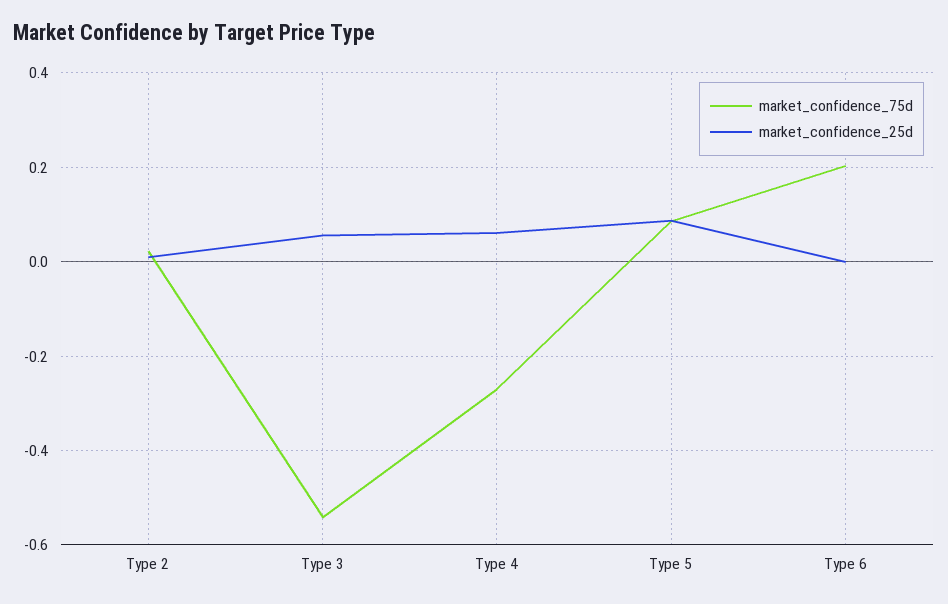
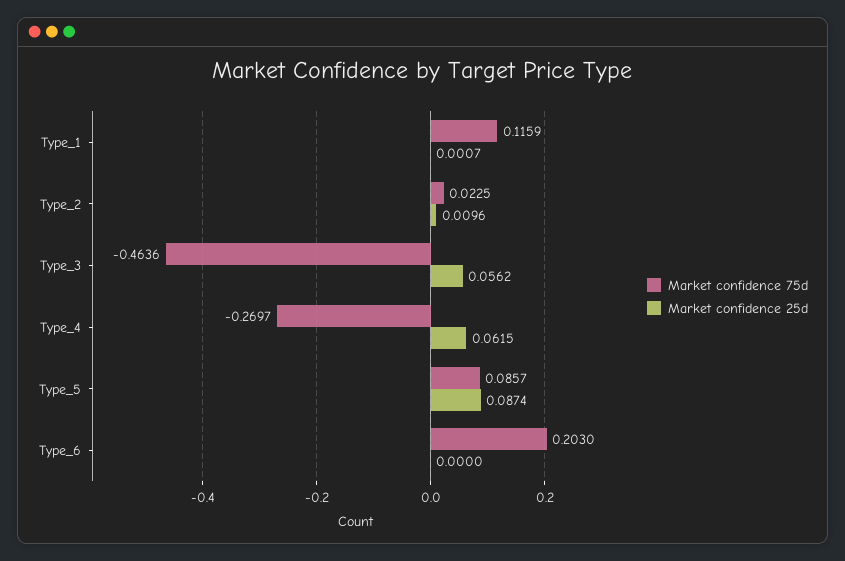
market_confidence_75d, Type 3: -0.54 -> -0.4636
market_confidence_75d, Type_1: none -> 0.1159
market_confidence_25d, Type_1: none -> 0.0007

